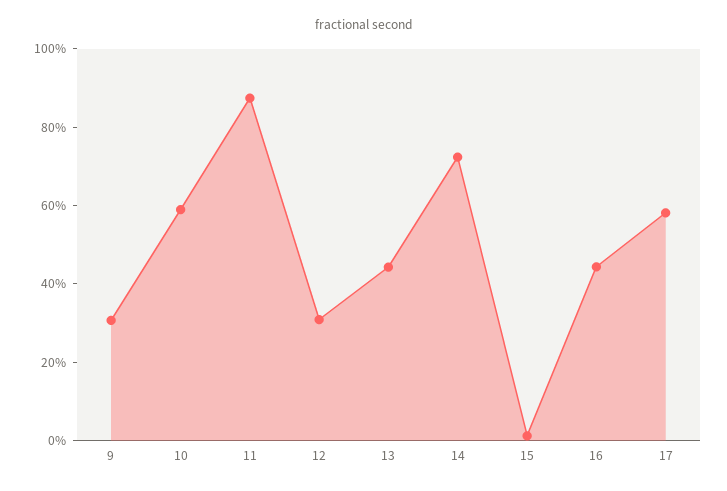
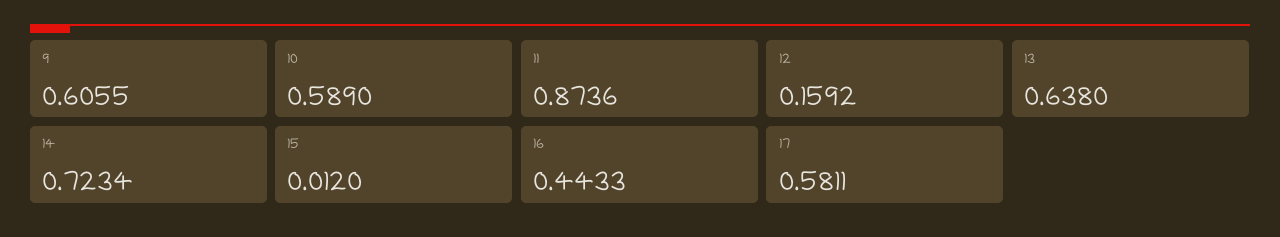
9: 0.3 -> 0.6055
12: 0.3 -> 0.1592
13: 0.45 -> 0.638

